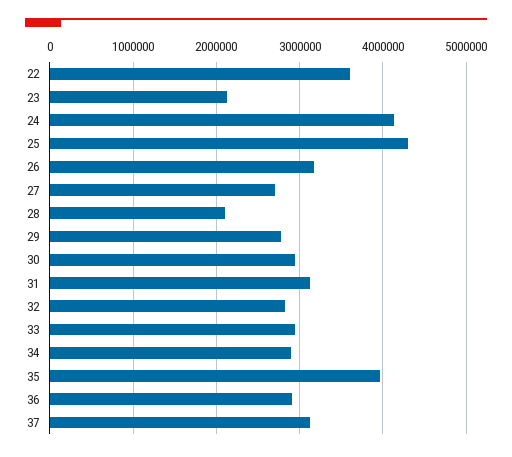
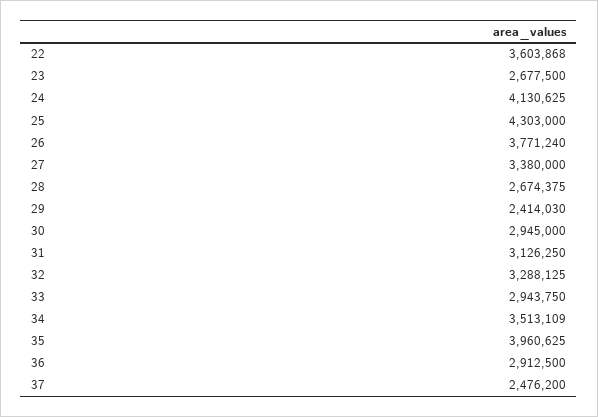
23: 2100000 -> 2677500
26: 3200000 -> 3771240
27: 2700000 -> 3380000
28: 2100000 -> 2674375
29: 2800000 -> 2414030
32: 2800000 -> 3288125
34: 2900000 -> 3513109
37: 3100000 -> 2476200

